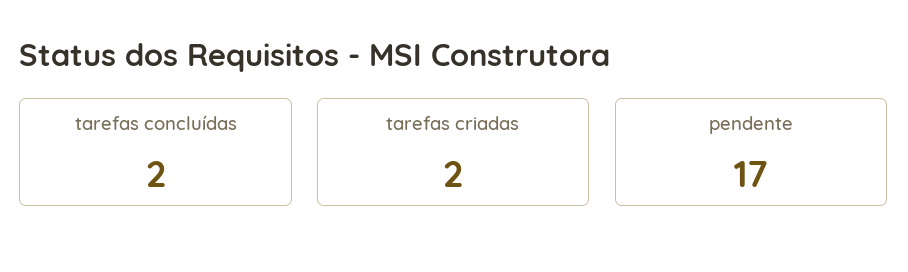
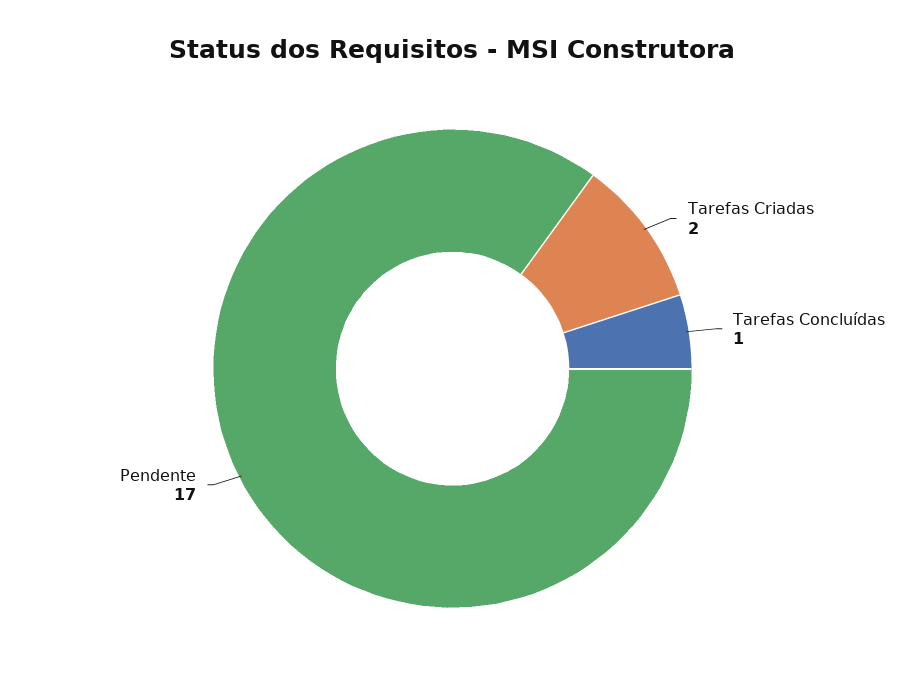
tarefas concluídas: 2 -> 1

